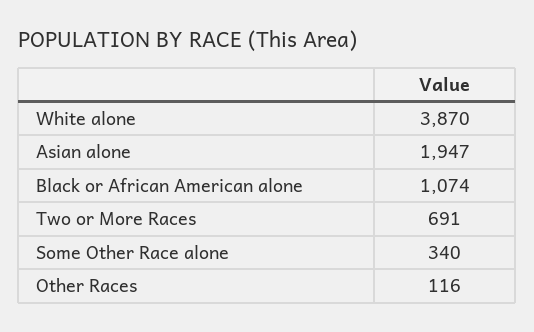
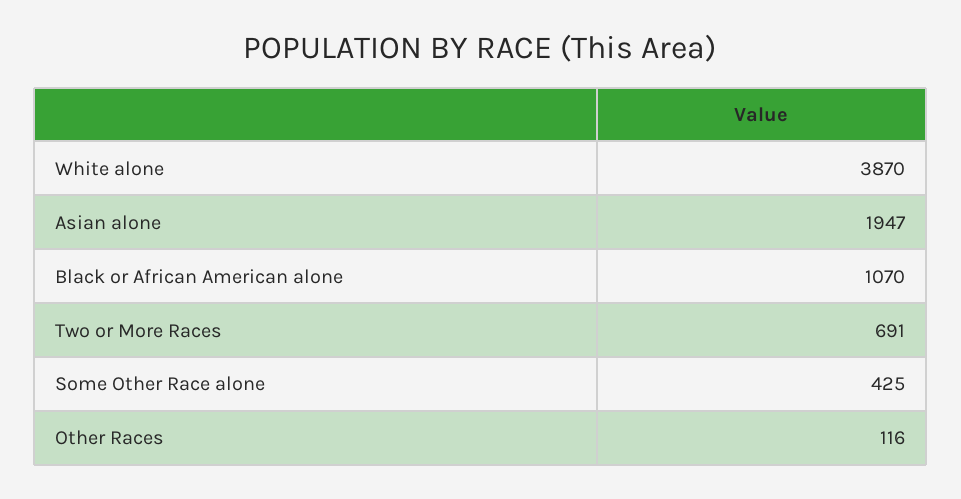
Black or African American alone: 1074 -> 1070
Some Other Race alone: 340 -> 425

